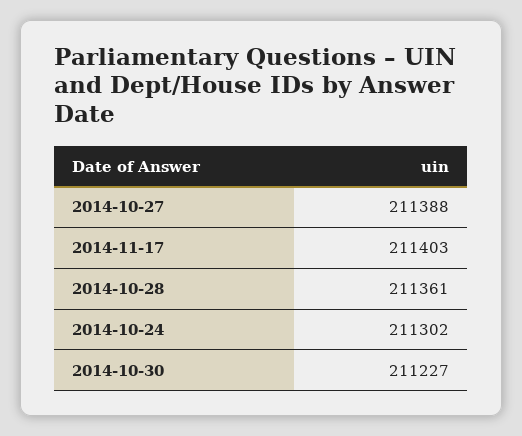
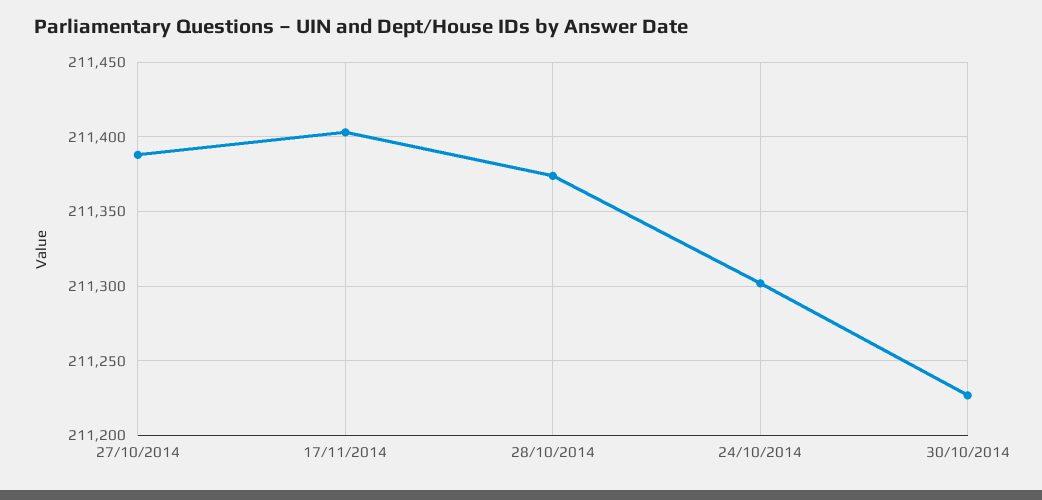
2014-10-28: 211361 -> 211375

